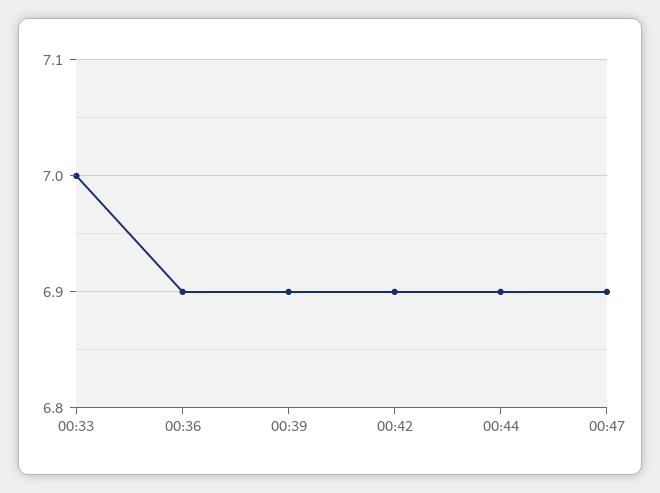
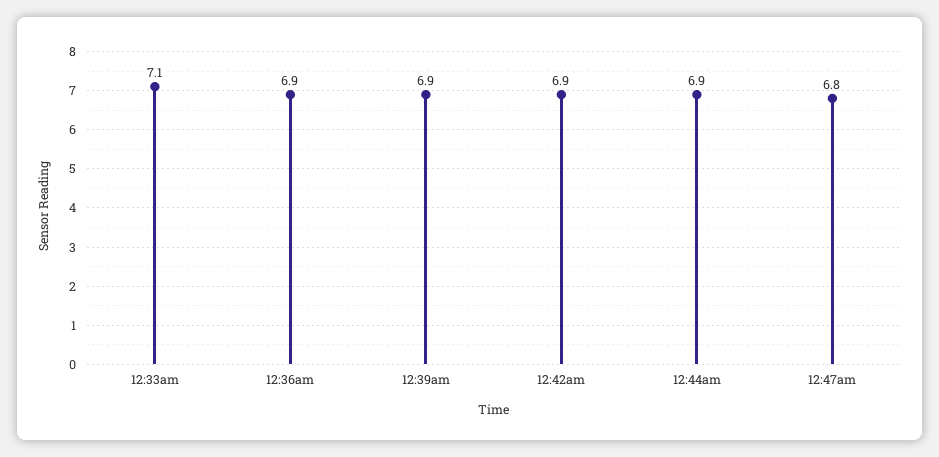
00:33: 7 -> 7.1
00:47: 6.9 -> 6.8

